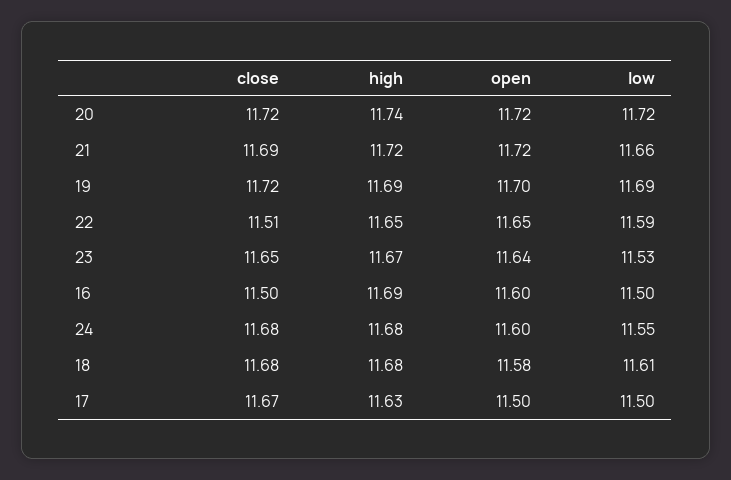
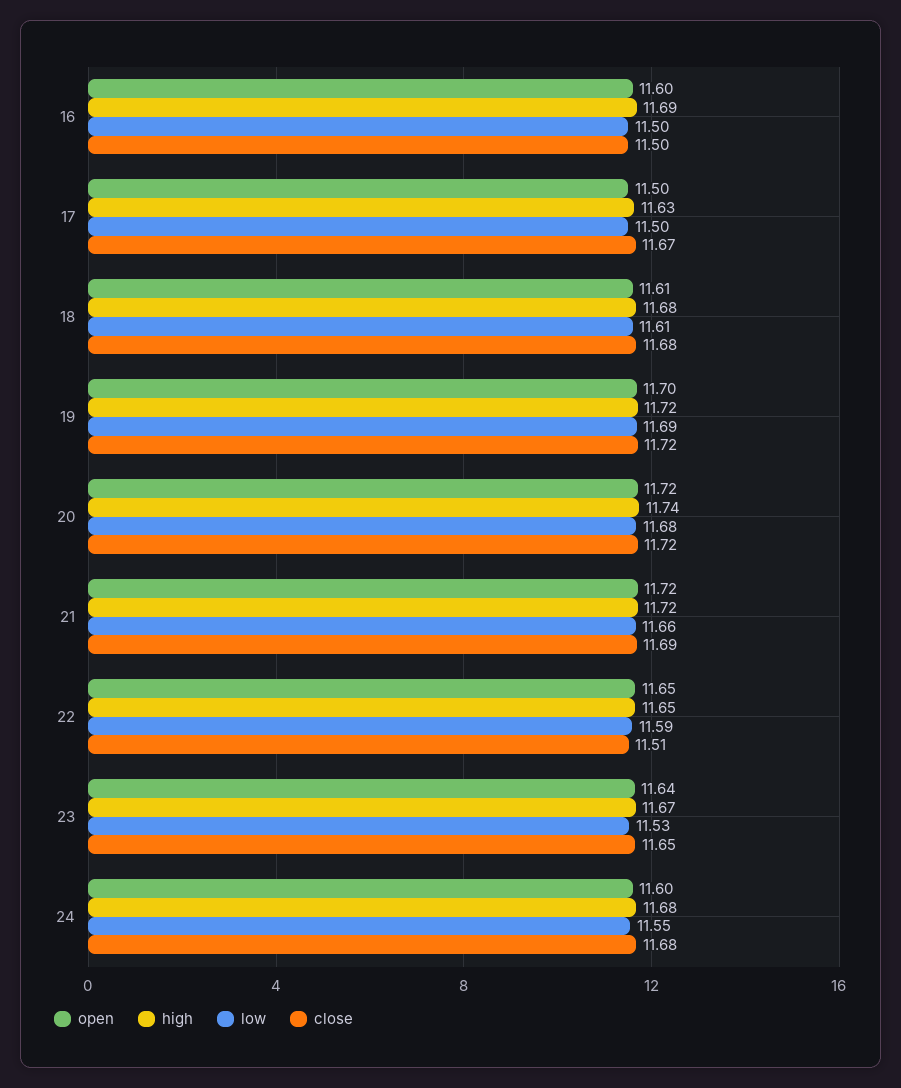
low, 20: 11.72 -> 11.68
high, 19: 11.69 -> 11.72
open, 18: 11.58 -> 11.61

